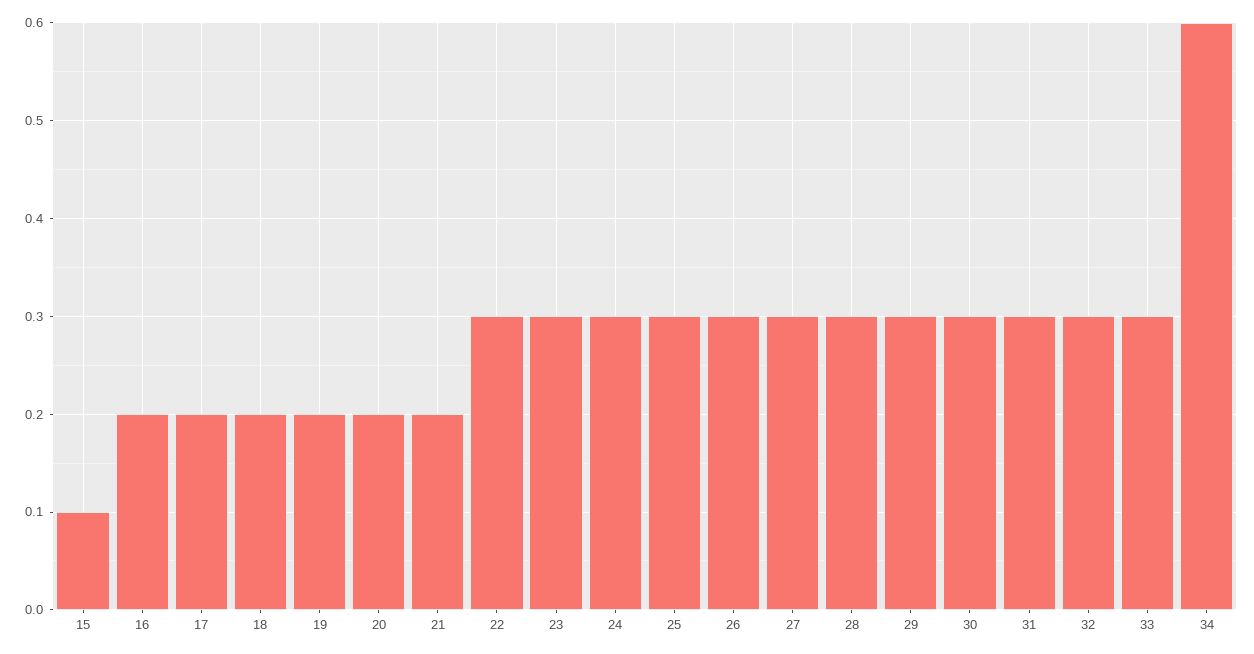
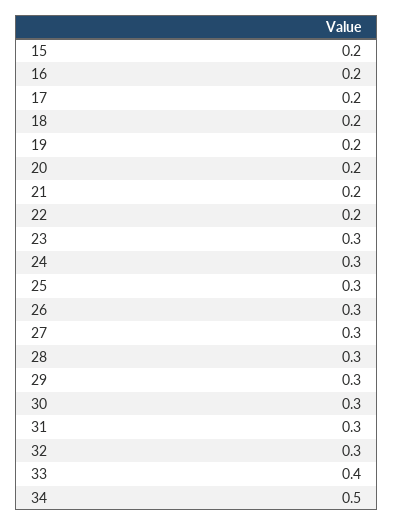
15: 0.1 -> 0.2
22: 0.3 -> 0.2
33: 0.3 -> 0.4
34: 0.6 -> 0.5

